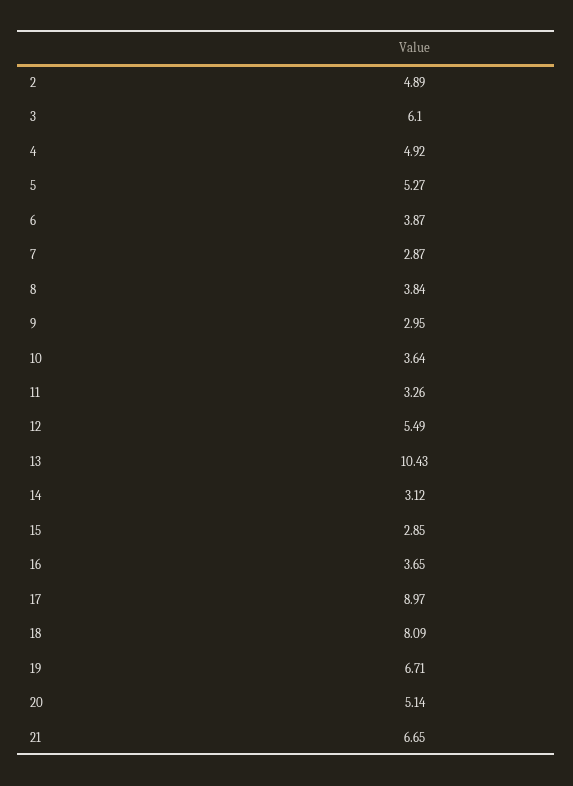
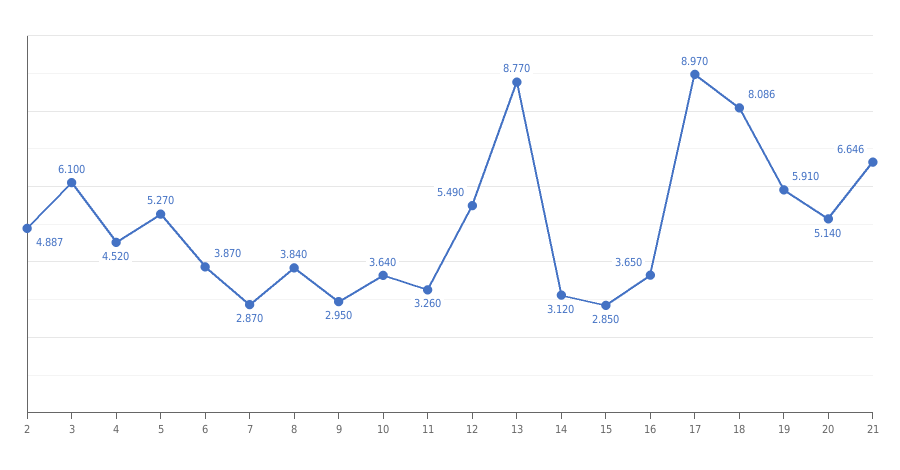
4: 4.92 -> 4.52
13: 10.43 -> 8.77
19: 6.71 -> 5.91

